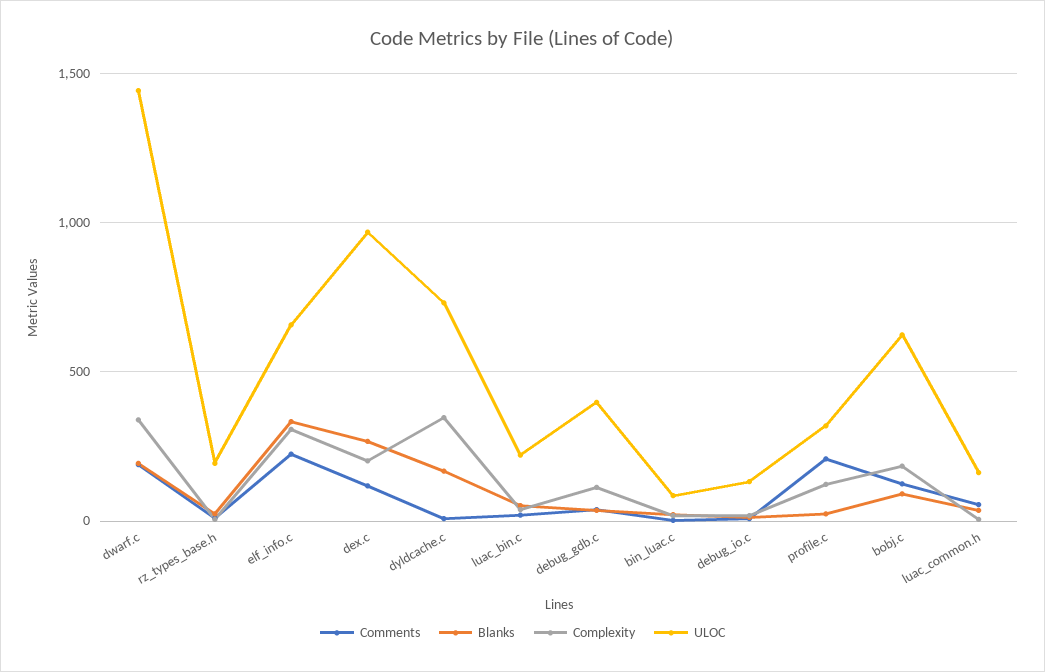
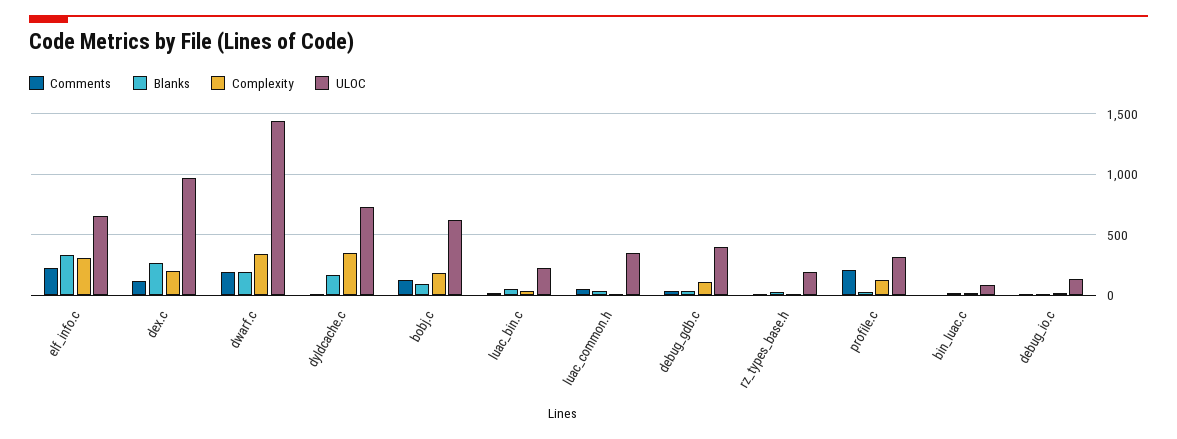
ULOC, luac_common.h: 150 -> 350

